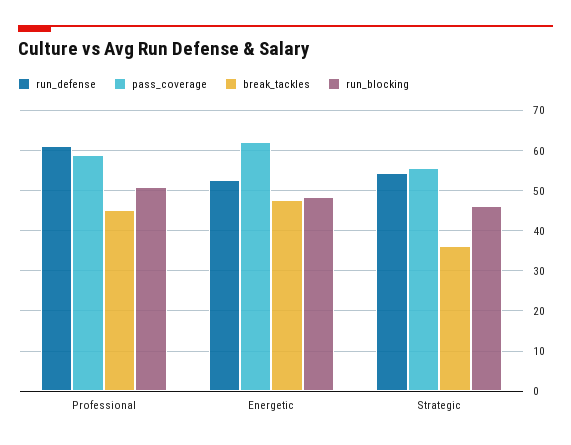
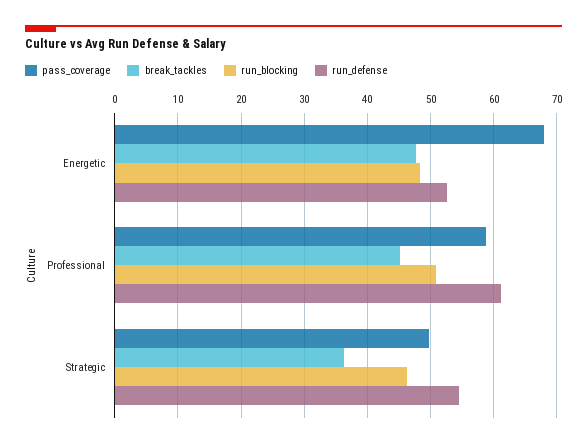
pass_coverage, Energetic: 62 -> 68
pass_coverage, Strategic: 56 -> 50

